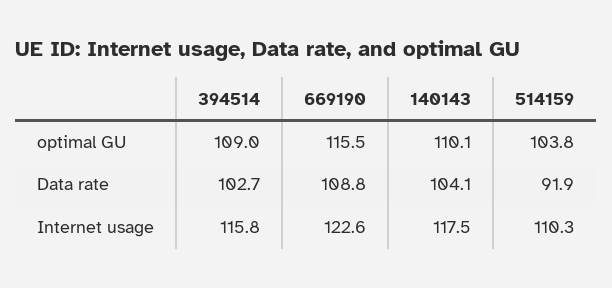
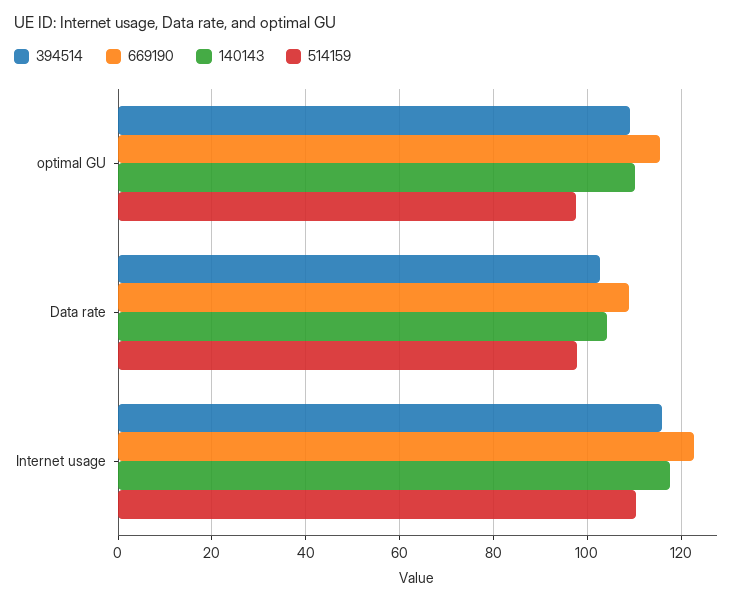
514159, optimal GU: 103.8 -> 98
514159, Data rate: 91.9 -> 98

